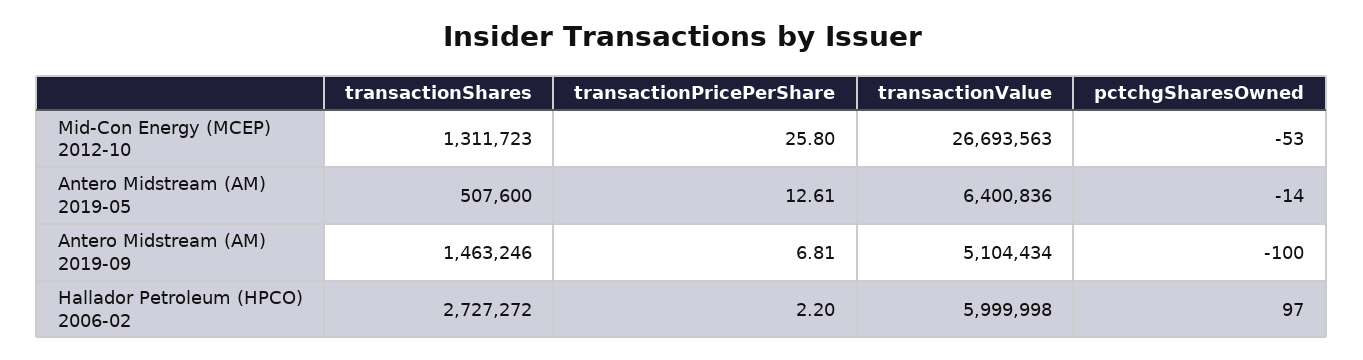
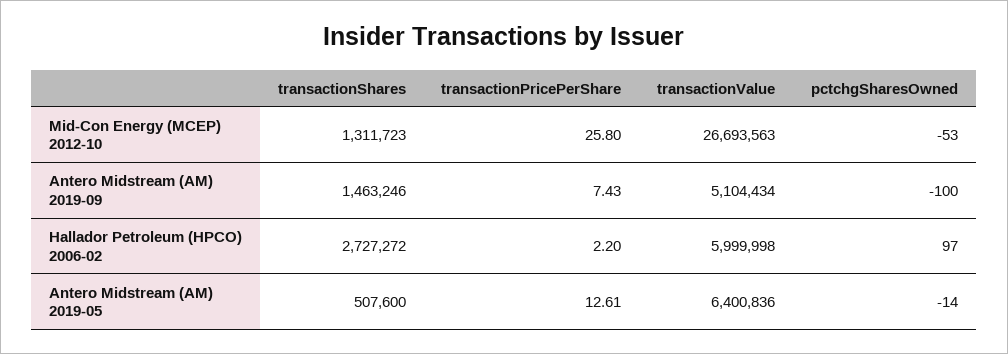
transactionPricePerShare, Antero Midstream (AM) 2019-09: 6.81 -> 7.43

